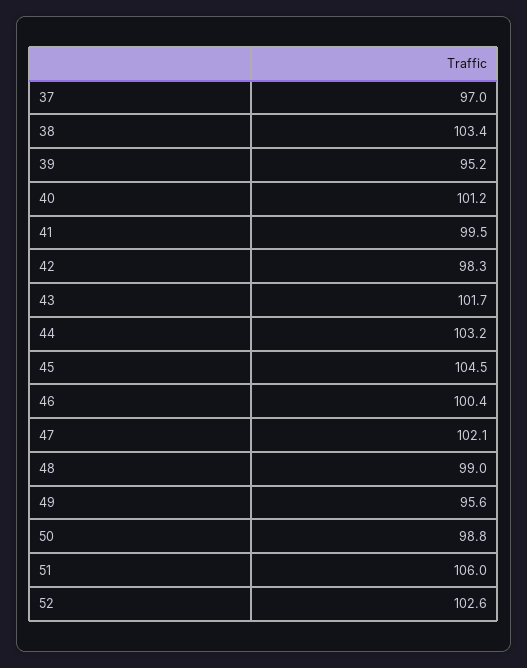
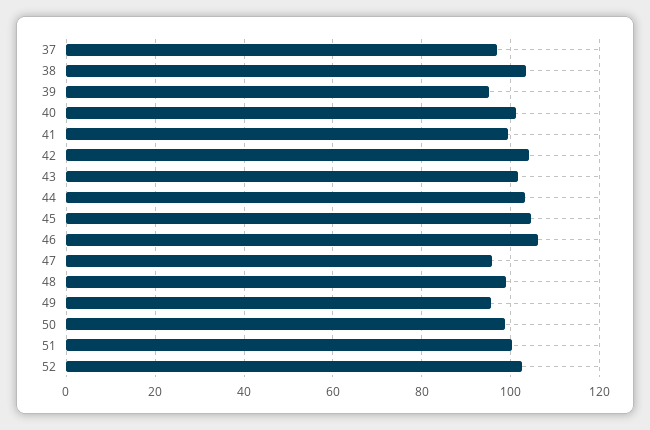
42: 98.3 -> 104
46: 100.4 -> 106
47: 102.1 -> 96
51: 106 -> 100

